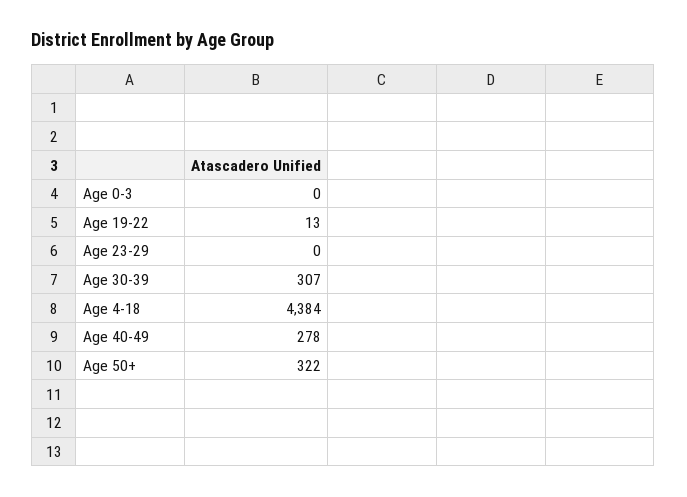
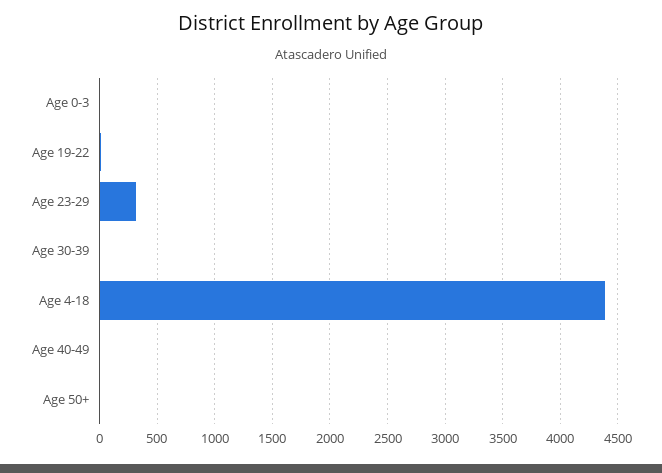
Age 23-29: 0 -> 300
Age 30-39: 307 -> 0
Age 40-49: 278 -> 0
Age 50+: 322 -> 0

